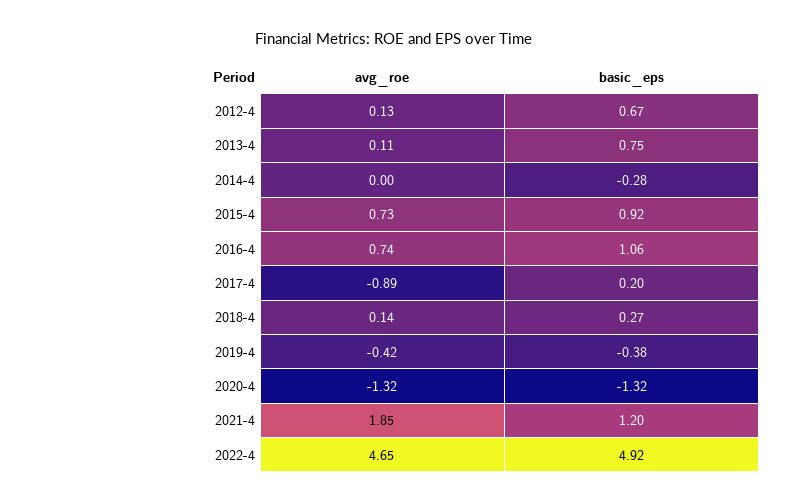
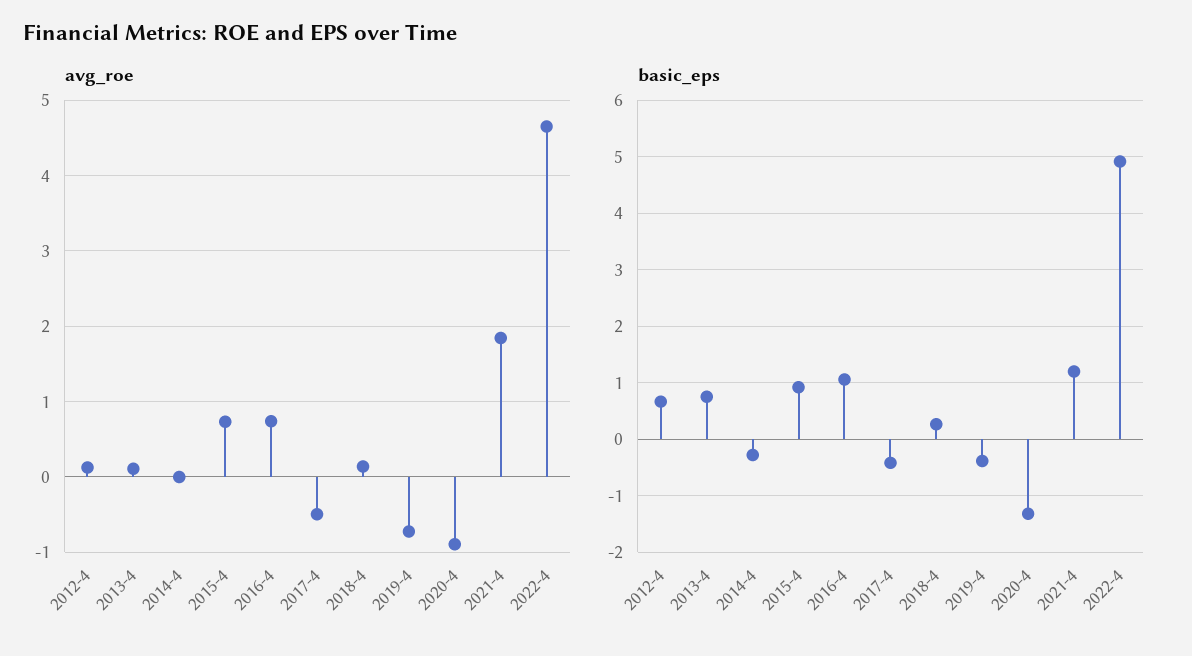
avg_roe, 2017-4: -0.89 -> -0.5
basic_eps, 2017-4: 0.2 -> -0.4
avg_roe, 2019-4: -0.42 -> -0.7
avg_roe, 2020-4: -1.32 -> -0.9

